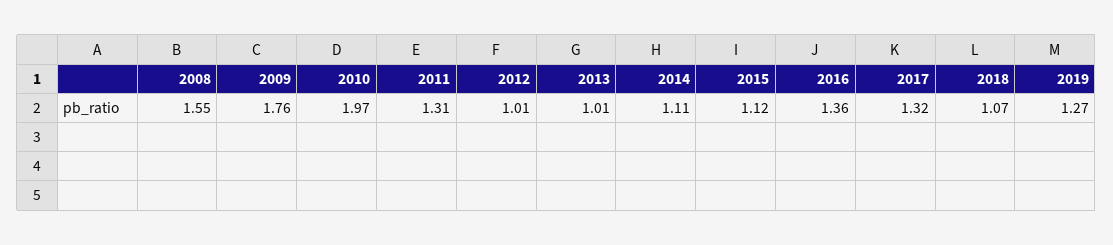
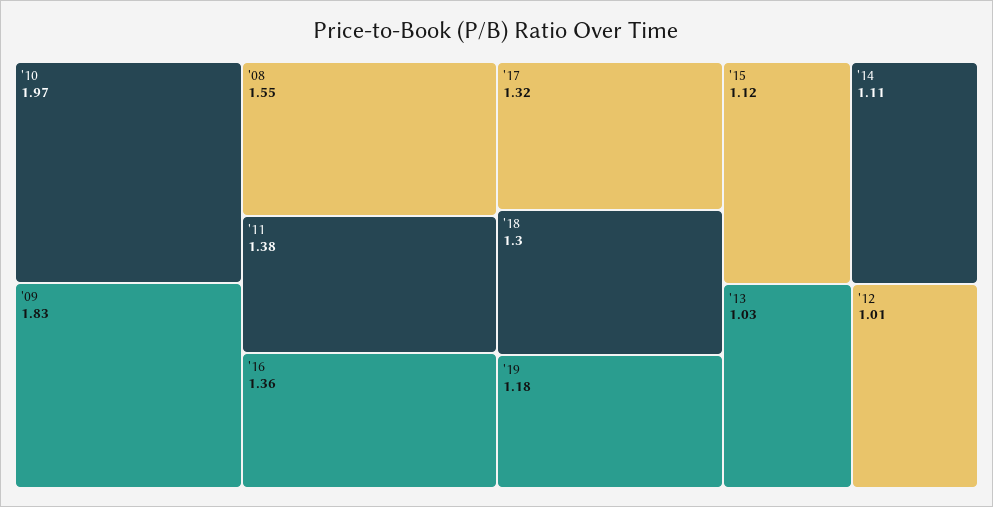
2009: 1.76 -> 1.83
2011: 1.31 -> 1.38
2013: 1.01 -> 1.03
2018: 1.07 -> 1.3
2019: 1.27 -> 1.18

